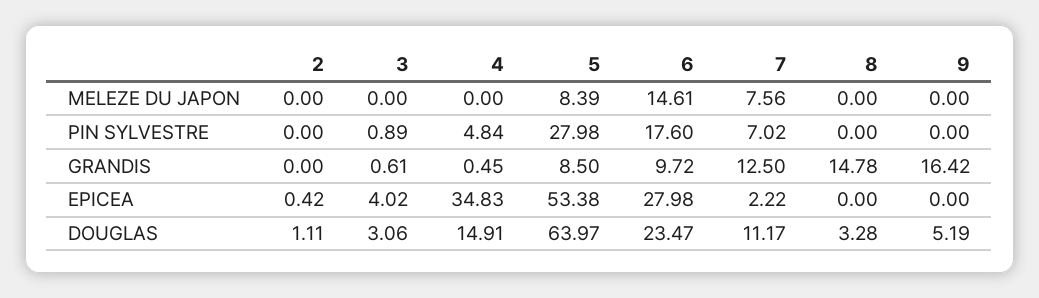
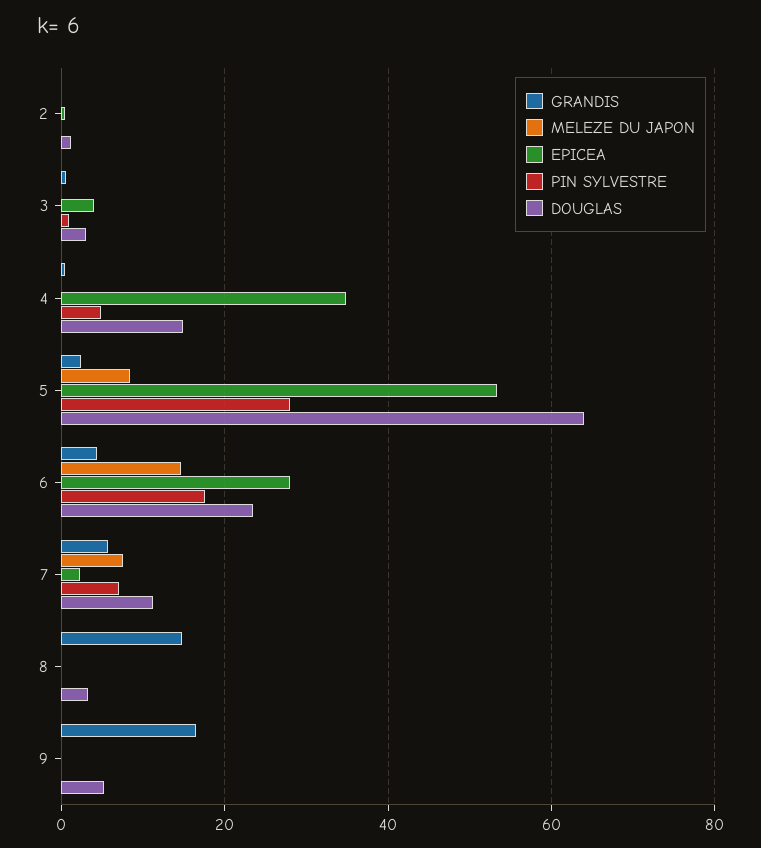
GRANDIS, 5: 8.5 -> 2
GRANDIS, 6: 9.72 -> 4
GRANDIS, 7: 12.5 -> 6

